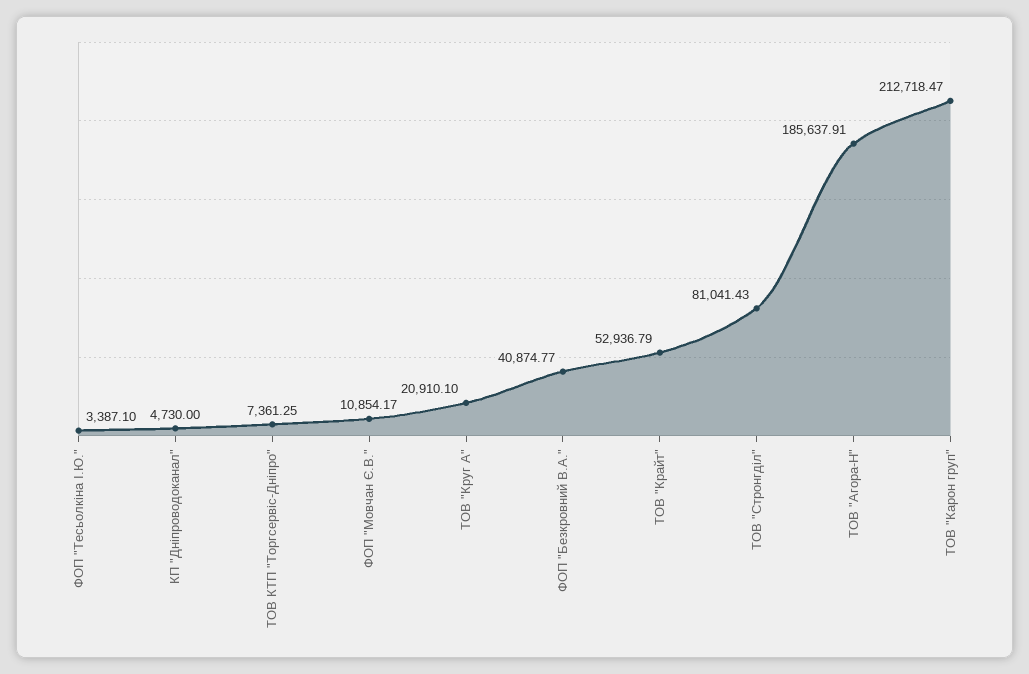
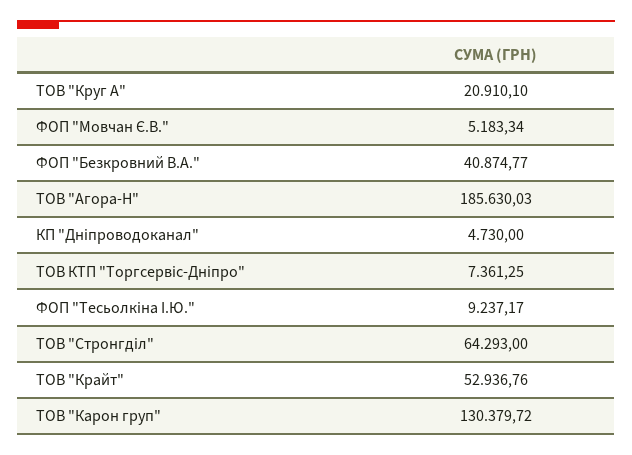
ФОП "Тесьолкіна І.Ю.": 3387.1 -> 9237.17
ФОП "Мовчан Є.В.": 10854.17 -> 5183.34
ТОВ "Крайт": 52936.79 -> 52936.76
ТОВ "Стронгділ": 81041.43 -> 64293
ТОВ "Агора-Н": 185637.91 -> 185630.03
ТОВ "Карон груп": 212718.47 -> 130379.72

